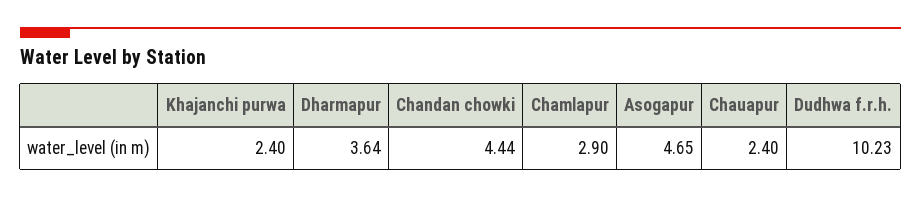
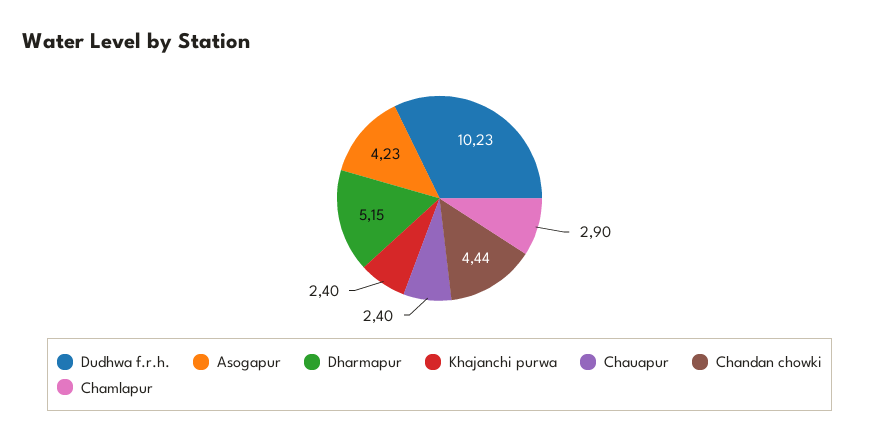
Dharmapur: 3.64 -> 5.15
Asogapur: 4.65 -> 4.23

